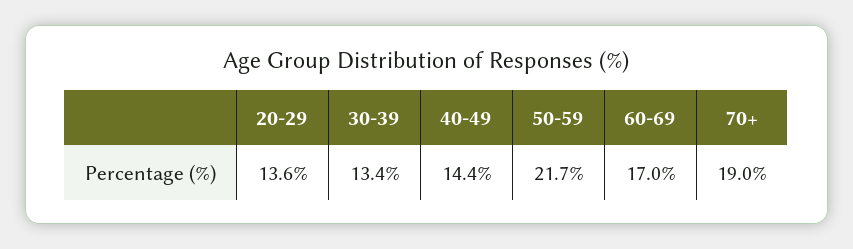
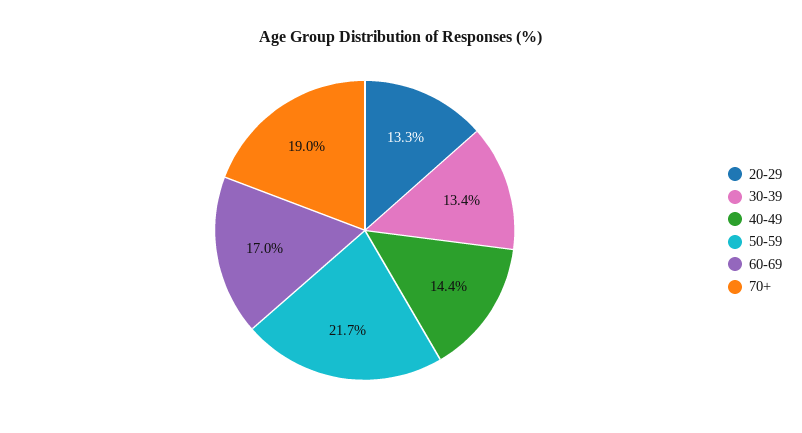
20-29: 13.6 -> 13.3

